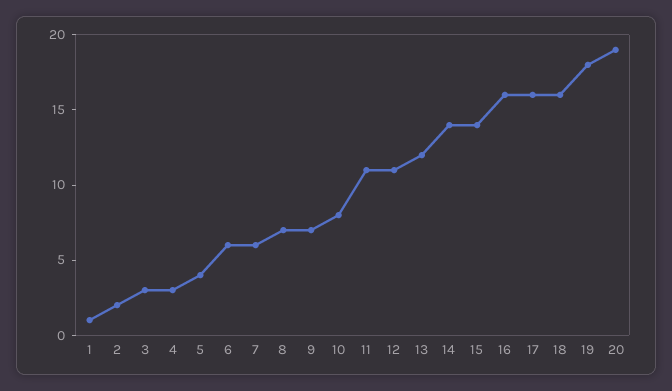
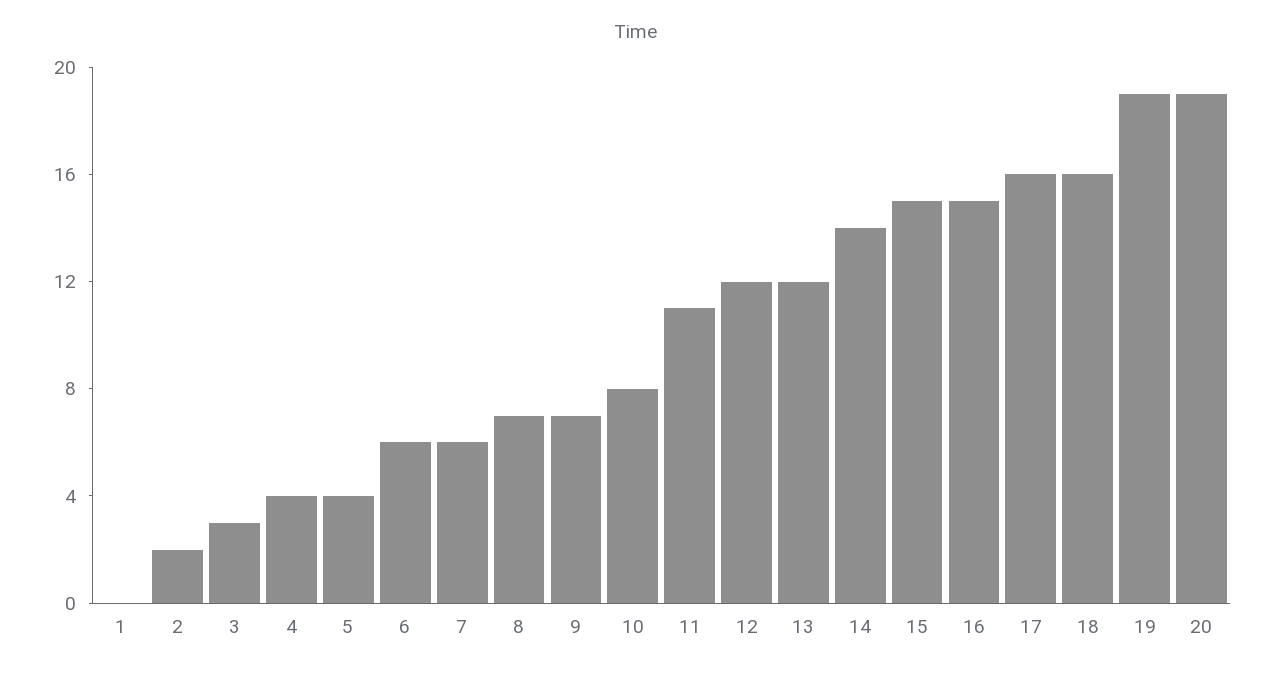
1: 1 -> 0
4: 3 -> 4
12: 11 -> 12
15: 14 -> 15
16: 16 -> 15
19: 18 -> 19

